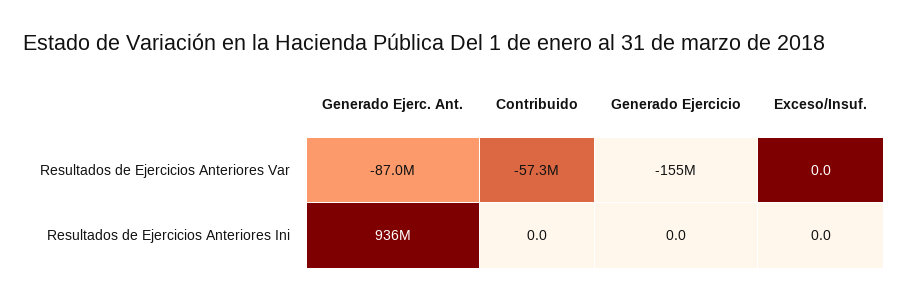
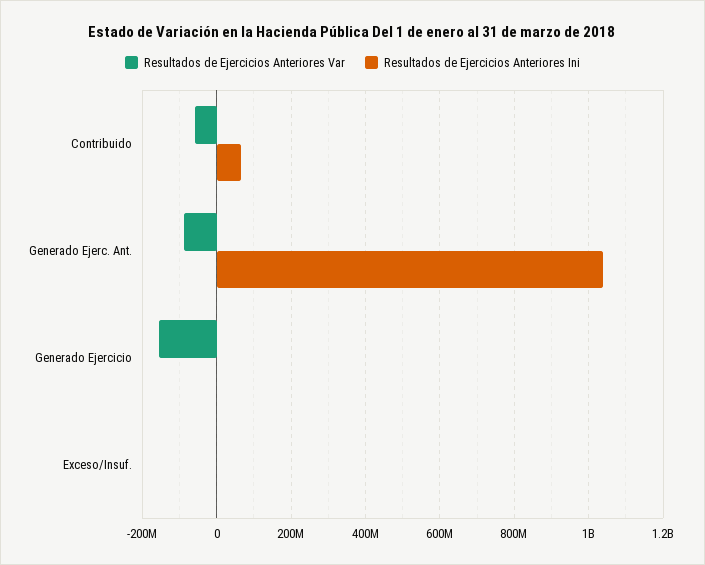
Resultados de Ejercicios Anteriores Ini, Generado Ejerc. Ant.: 936000000 -> 1040000000
Resultados de Ejercicios Anteriores Ini, Contribuido: 0 -> 60000000

